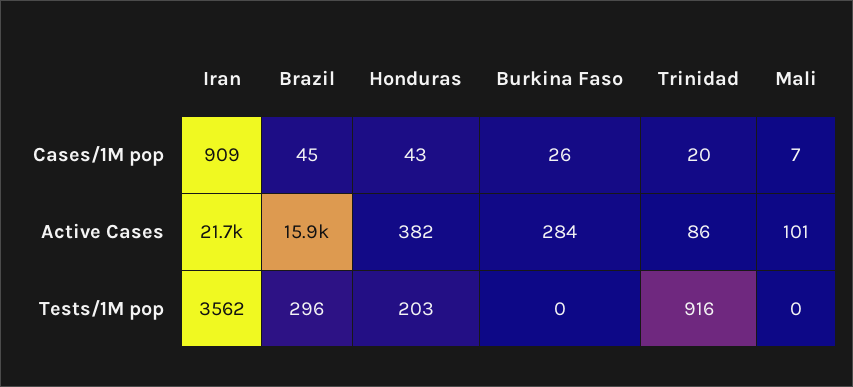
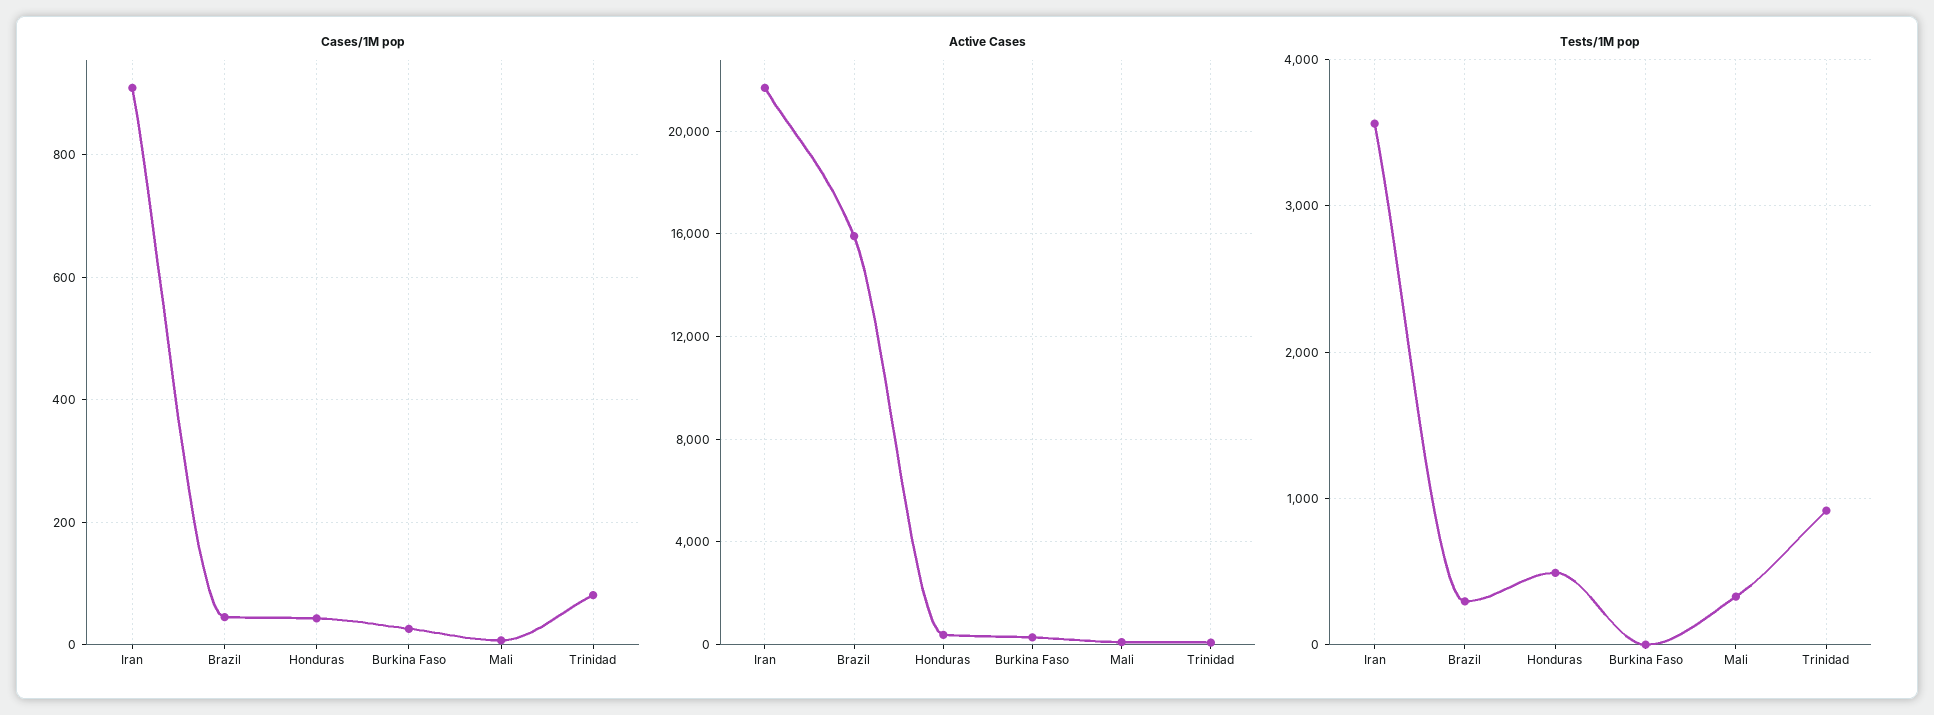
Cases/1M pop, Trinidad: 20 -> 80
Tests/1M pop, Honduras: 203 -> 500
Tests/1M pop, Mali: 0 -> 300

